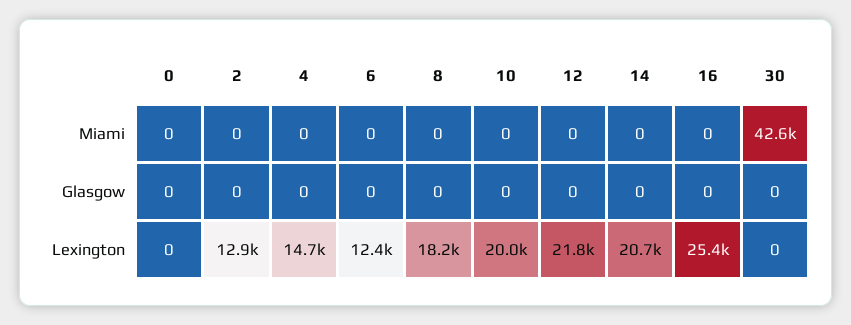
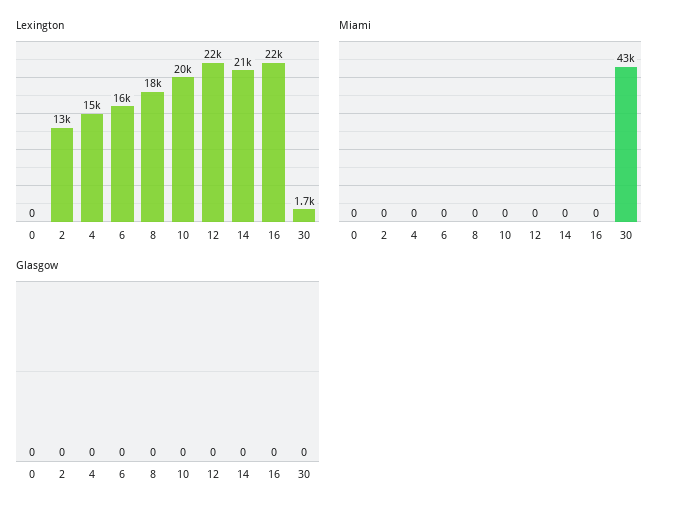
Lexington, 6: 12400 -> 16000
Lexington, 16: 25400 -> 22000
Lexington, 30: 0 -> 1700

